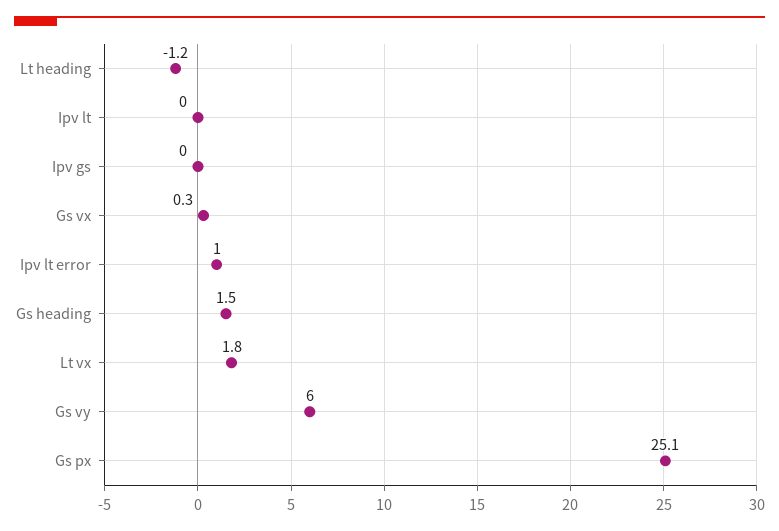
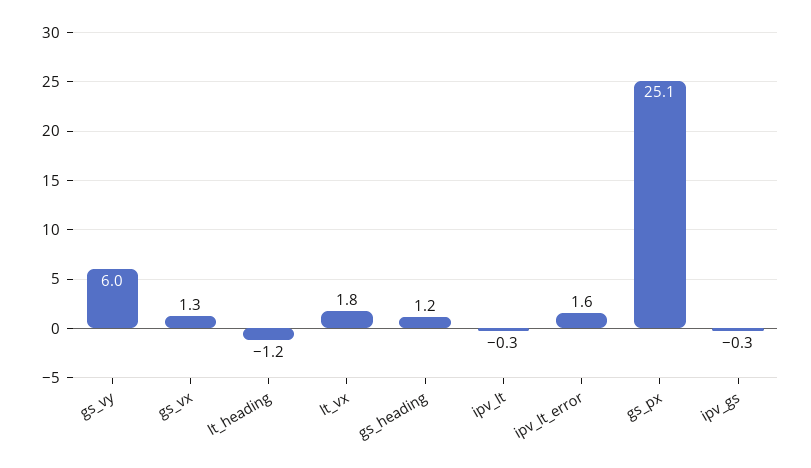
Ipv lt: 0 -> -0.3
Ipv gs: 0 -> -0.3
Gs vx: 0.3 -> 1.3
Ipv lt error: 1 -> 1.6
Gs heading: 1.5 -> 1.2

